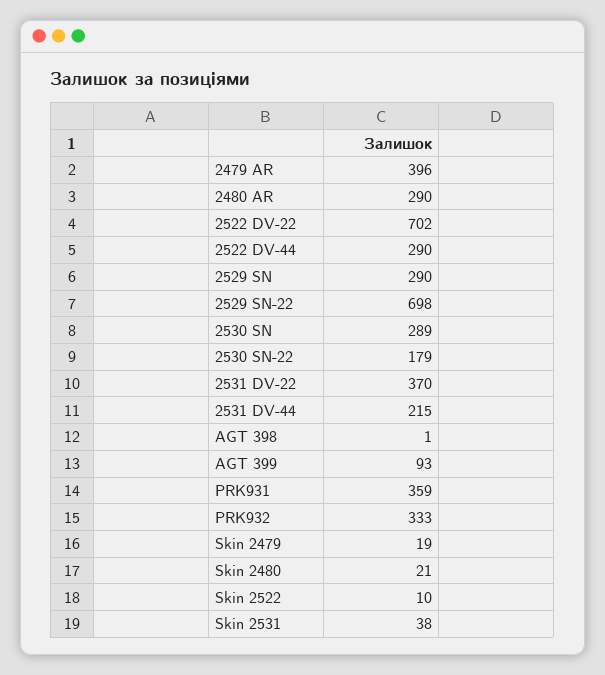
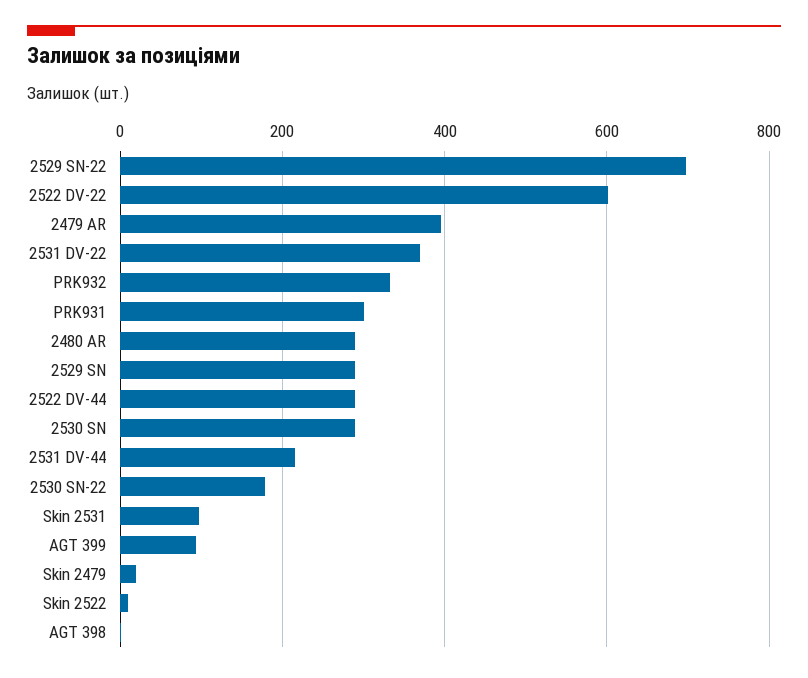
2522 DV-22: 702 -> 600
PRK931: 359 -> 300
Skin 2480: 21 -> none
Skin 2531: 38 -> 100

